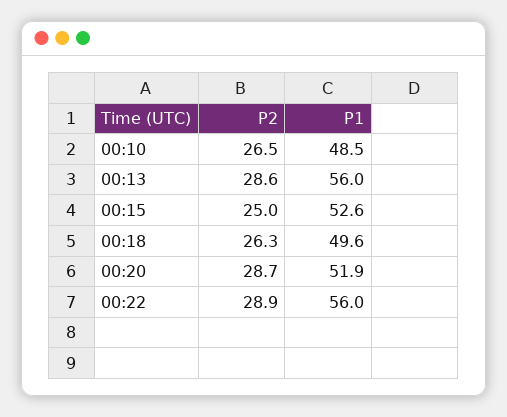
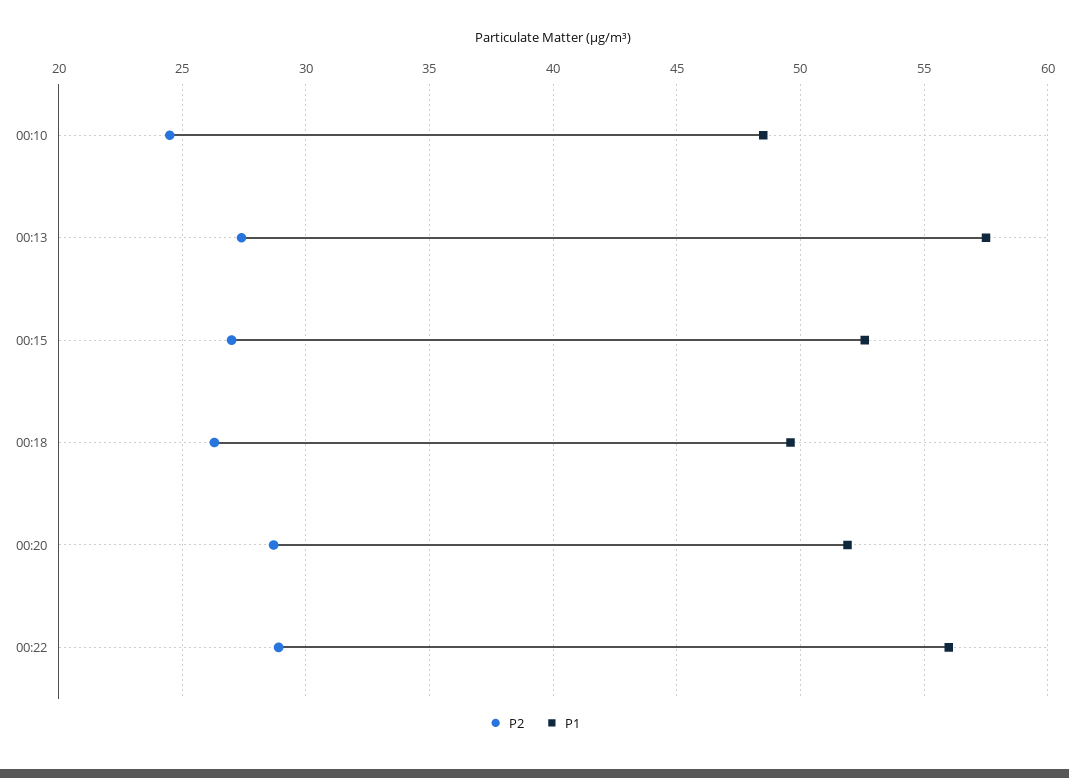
P2, 00:10: 26.5 -> 24.5
P2, 00:13: 28.6 -> 27.5
P1, 00:13: 56 -> 57.5
P2, 00:15: 25 -> 27

